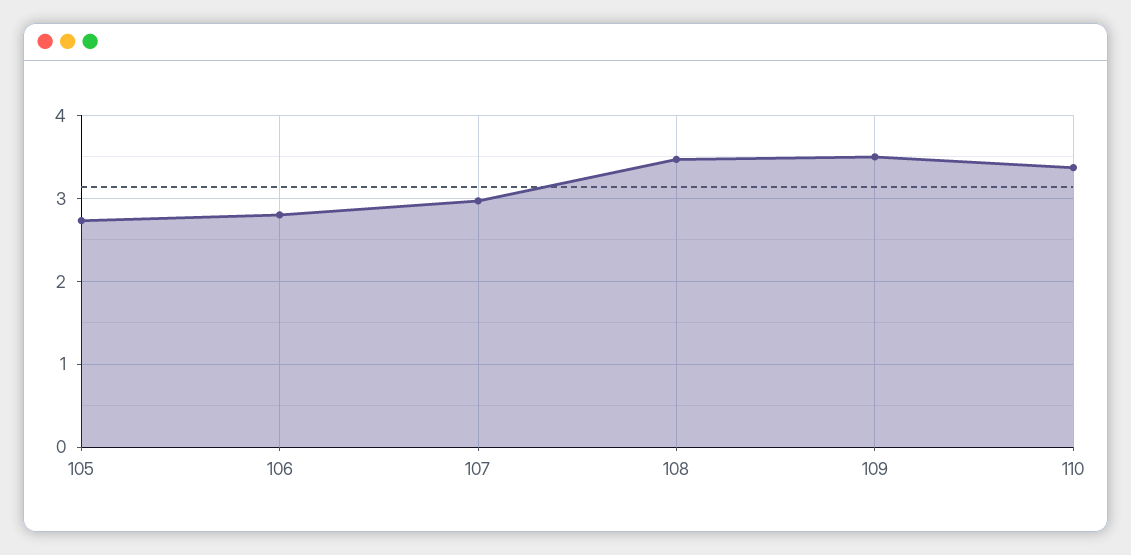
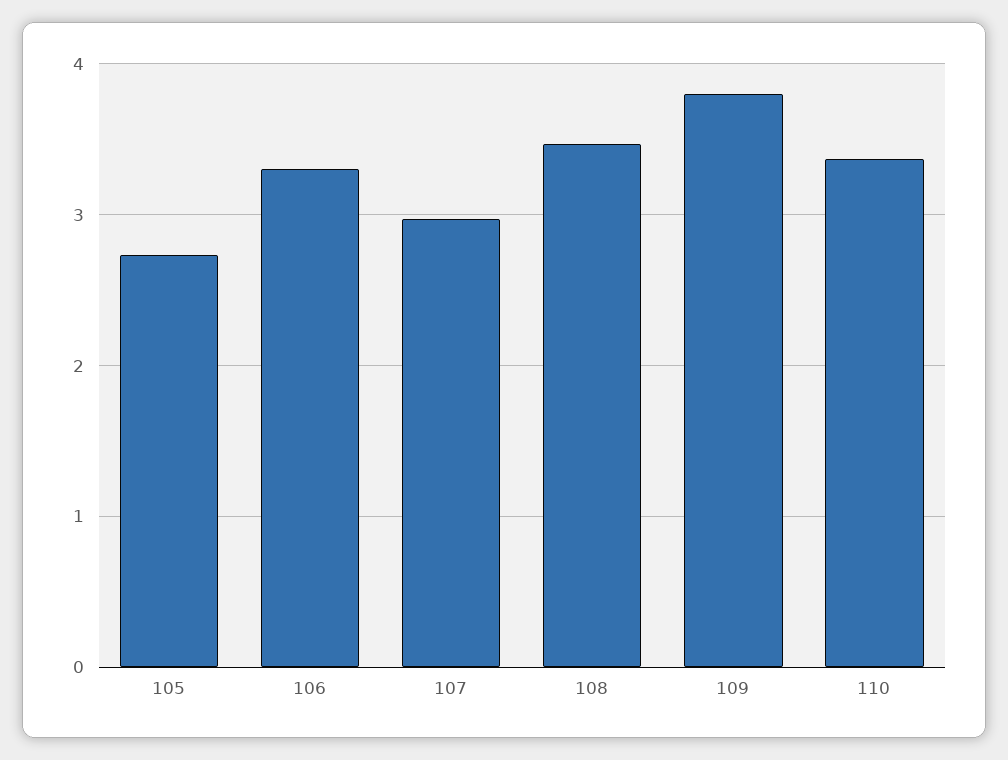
106: 2.8 -> 3.3
109: 3.5 -> 3.8

